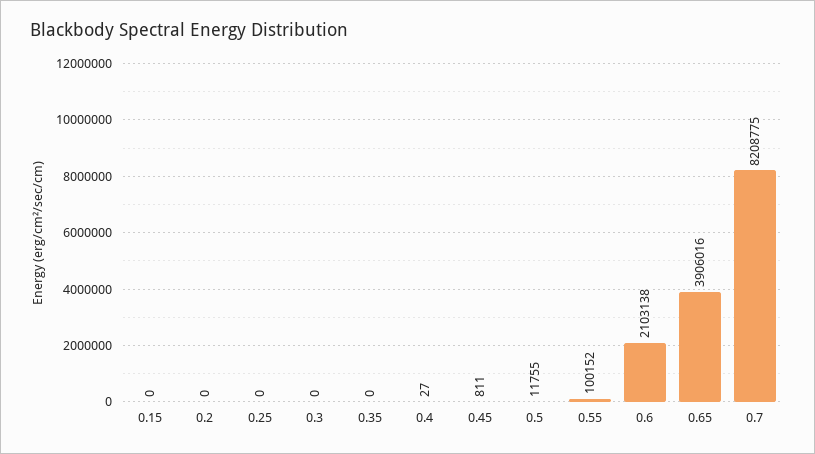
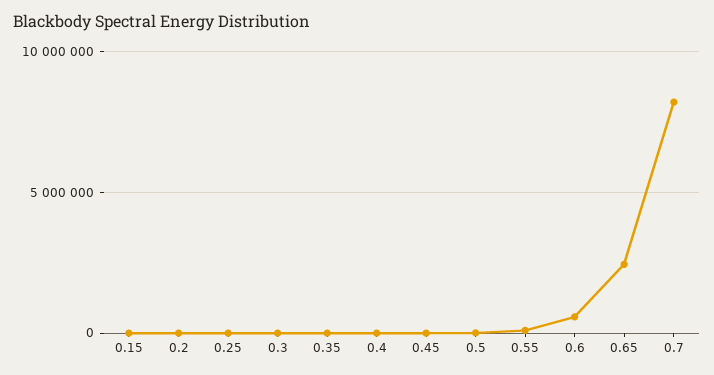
0.6: 2103138 -> 500000
0.65: 3906016 -> 2500000

